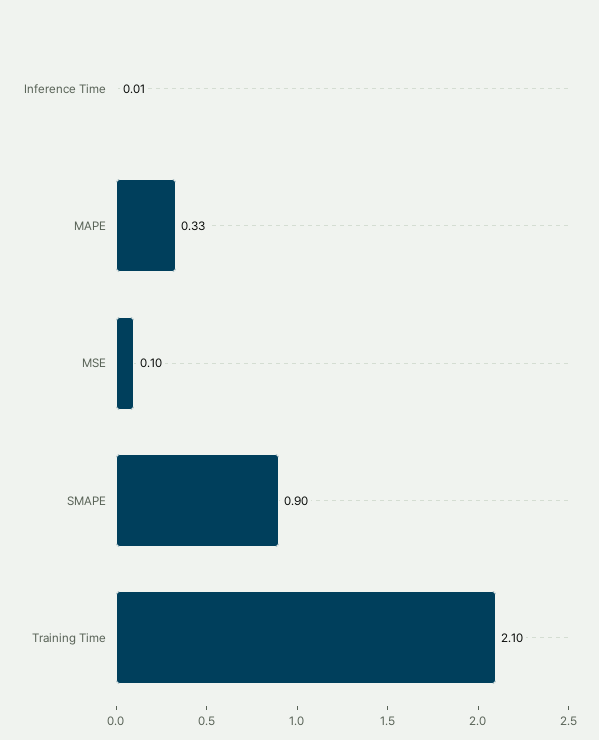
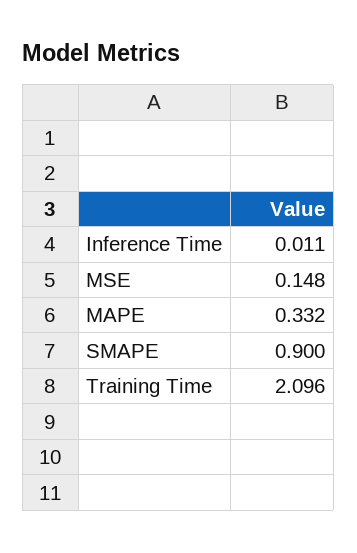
MSE: 0.1 -> 0.148

